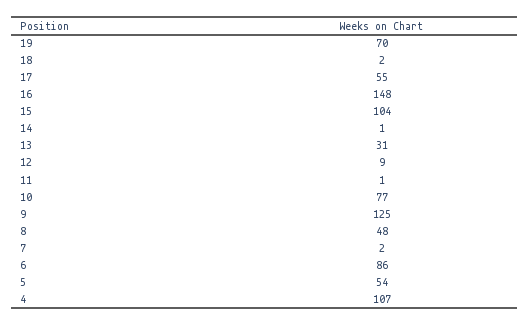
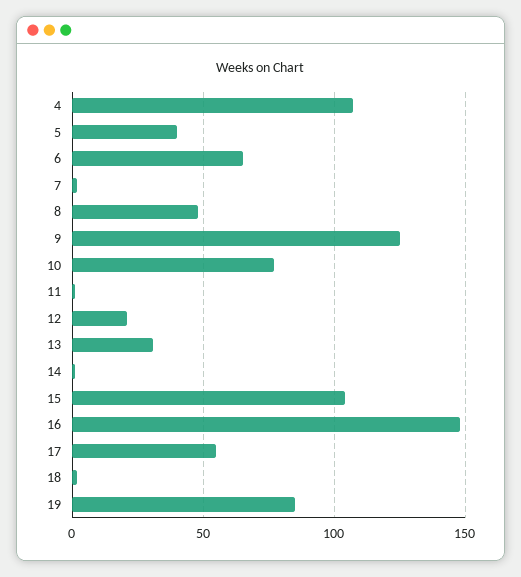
19: 70 -> 85
12: 9 -> 20
6: 86 -> 65
5: 54 -> 40

